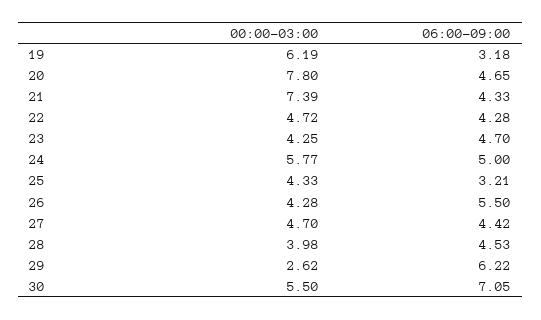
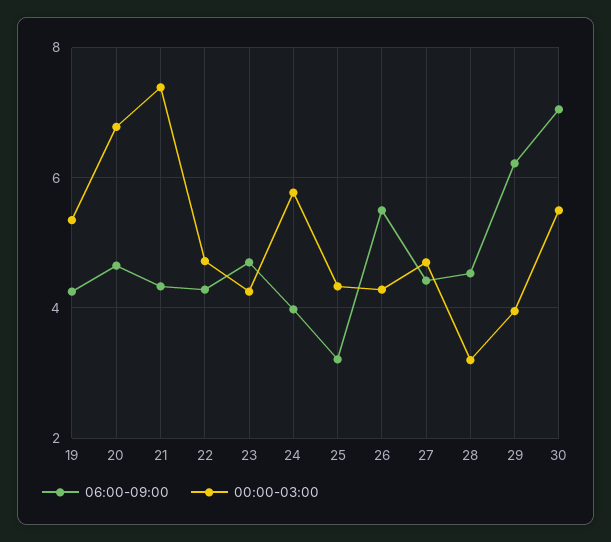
00:00-03:00, 19: 6.19 -> 5.4
06:00-09:00, 19: 3.18 -> 4.2
00:00-03:00, 20: 7.8 -> 6.8
06:00-09:00, 24: 5 -> 4
00:00-03:00, 28: 3.98 -> 3.2
00:00-03:00, 29: 2.62 -> 4

